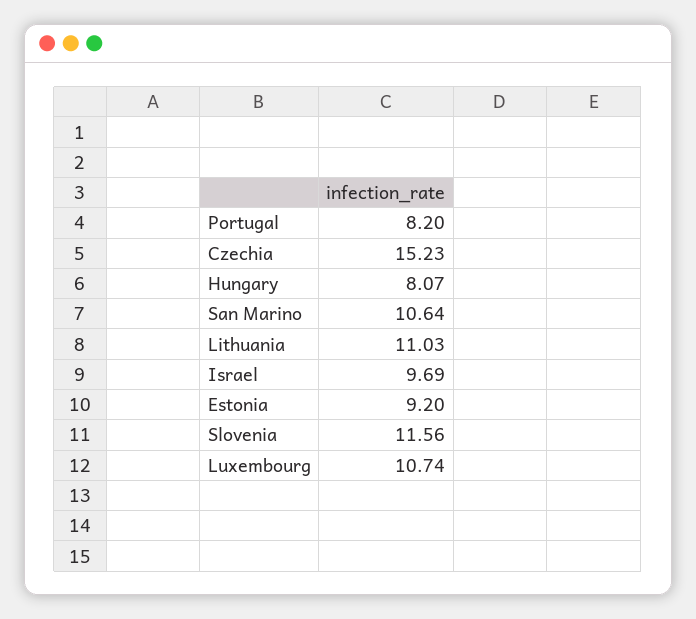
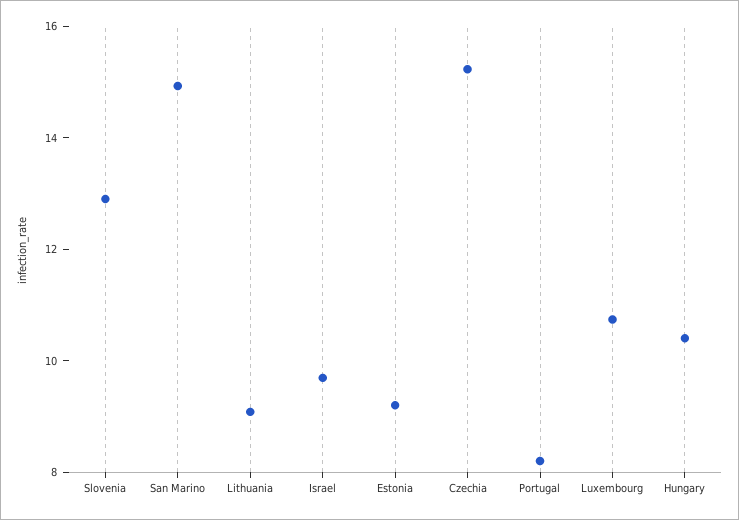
Hungary: 8.07 -> 10.5
San Marino: 10.64 -> 15
Lithuania: 11.03 -> 9
Slovenia: 11.56 -> 13

